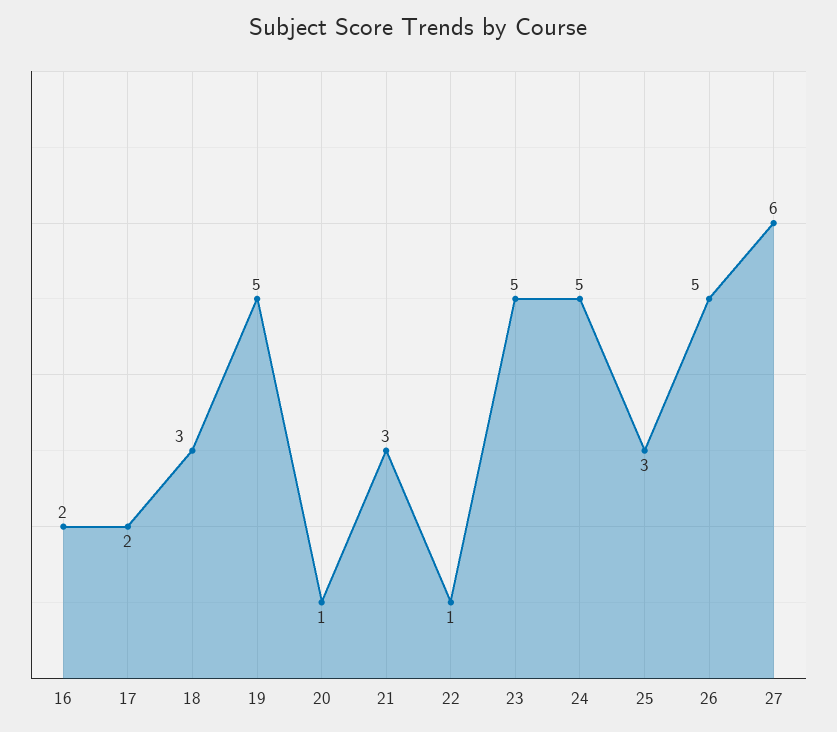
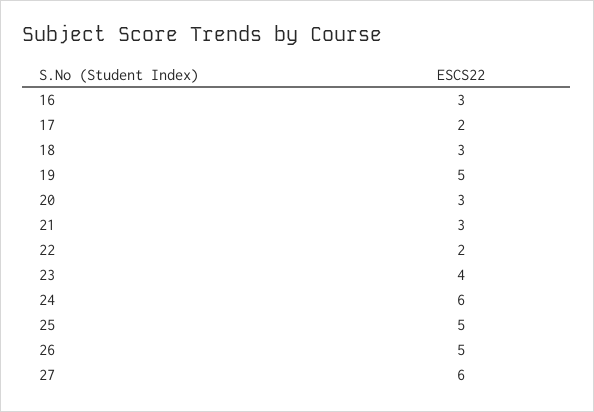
16: 2 -> 3
20: 1 -> 3
22: 1 -> 2
23: 5 -> 4
24: 5 -> 6
25: 3 -> 5

